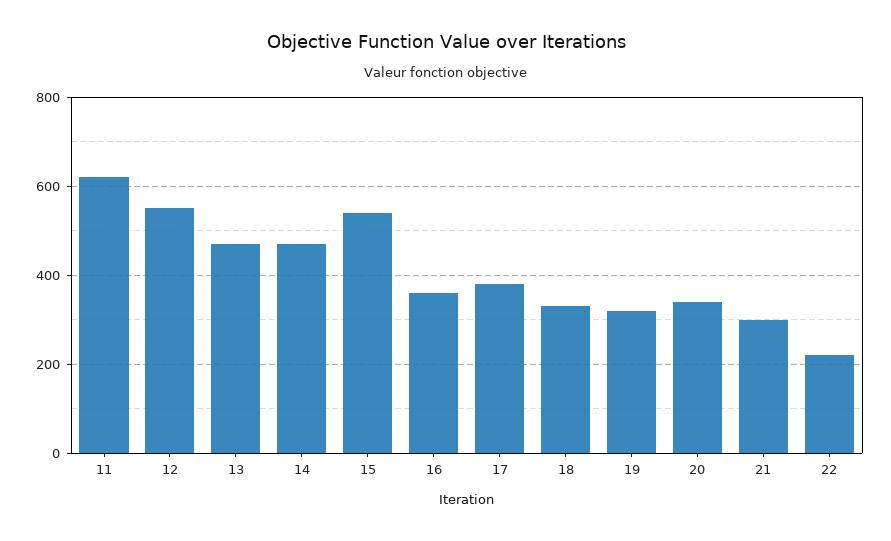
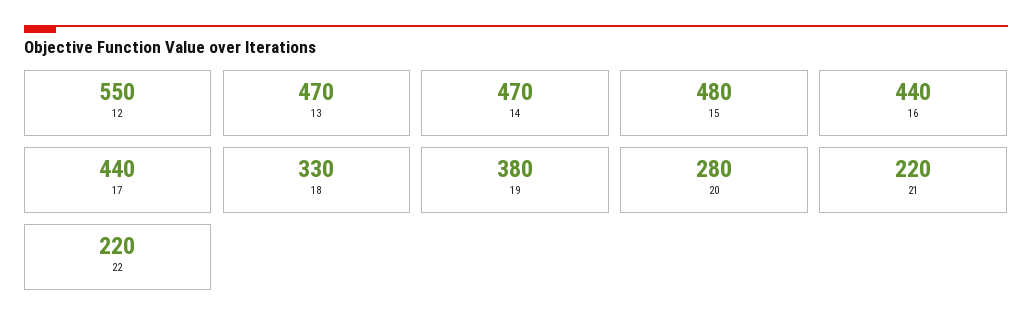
11: 620 -> none
15: 540 -> 480
16: 360 -> 440
17: 380 -> 440
19: 320 -> 380
20: 340 -> 280
21: 300 -> 220

